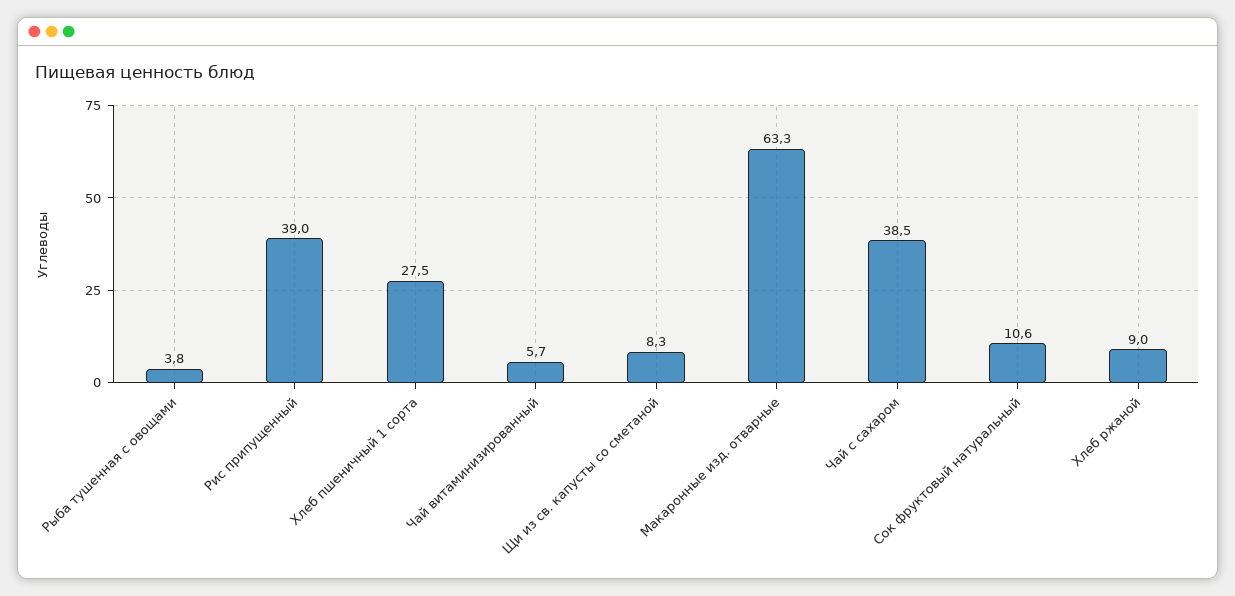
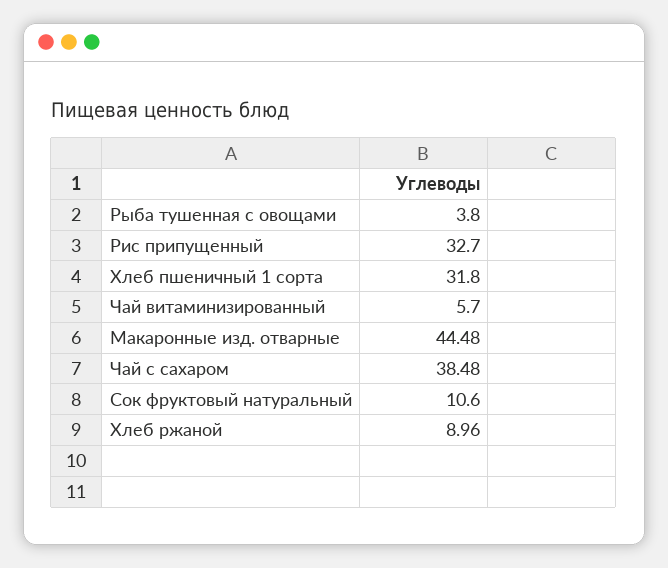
Рис припущенный: 39 -> 32.7
Хлеб пшеничный 1 сорта: 27.5 -> 31.8
Щи из св. капусты со сметаной: 8.3 -> none
Макаронные изд. отварные: 63.3 -> 44.48

